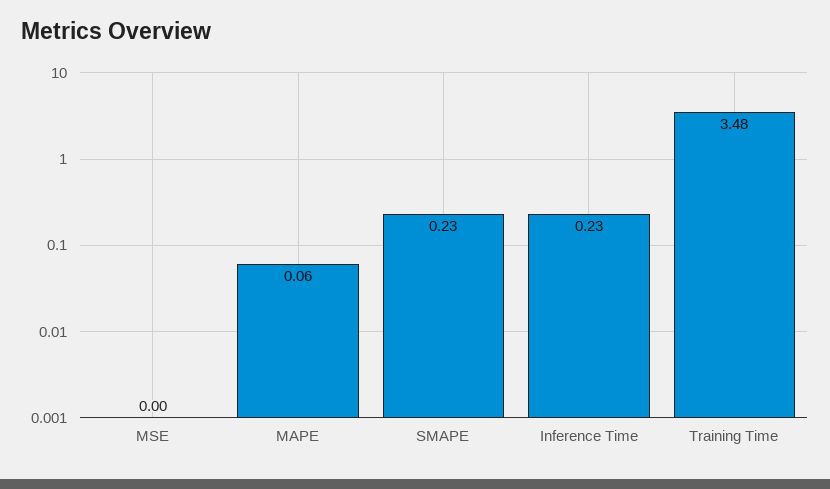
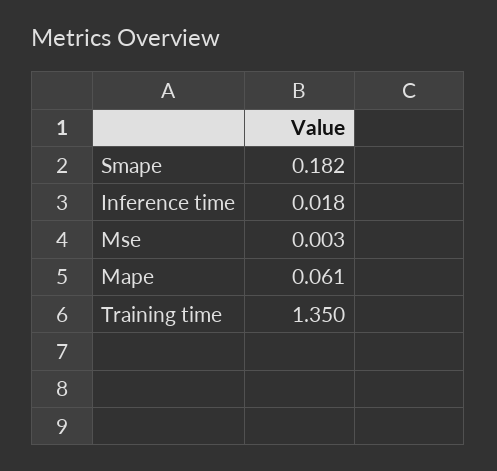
SMAPE: 0.23 -> 0.182
Inference Time: 0.23 -> 0.018
Training Time: 3.48 -> 1.35

